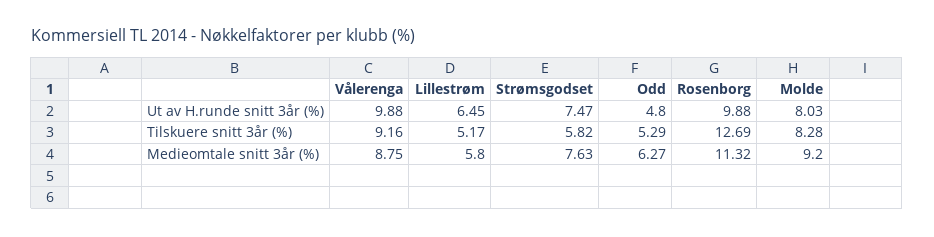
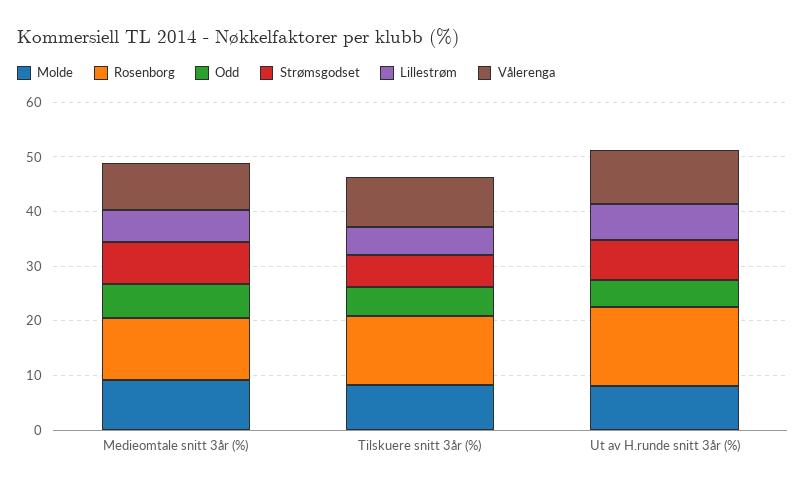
Rosenborg, Ut av H.runde snitt 3år (%): 9.88 -> 14

